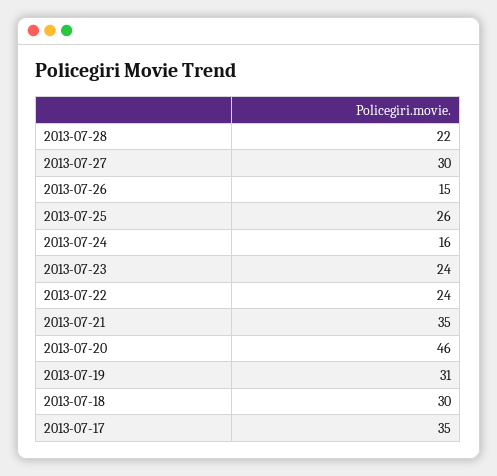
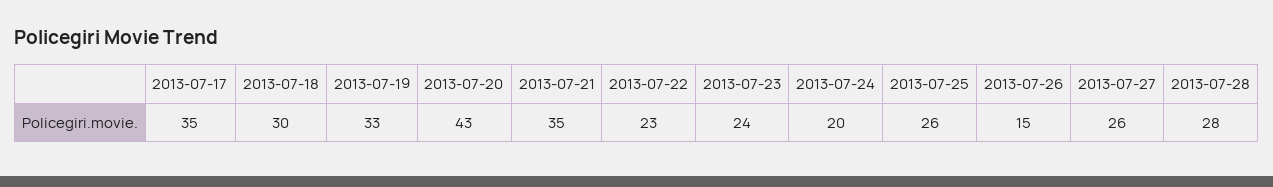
2013-07-28: 22 -> 28
2013-07-27: 30 -> 26
2013-07-24: 16 -> 20
2013-07-22: 24 -> 23
2013-07-20: 46 -> 43
2013-07-19: 31 -> 33

